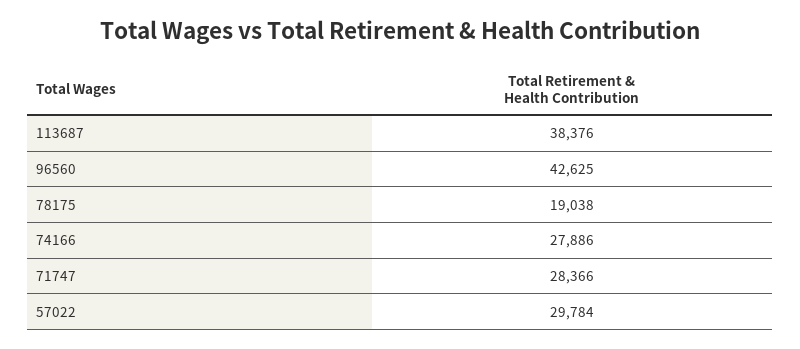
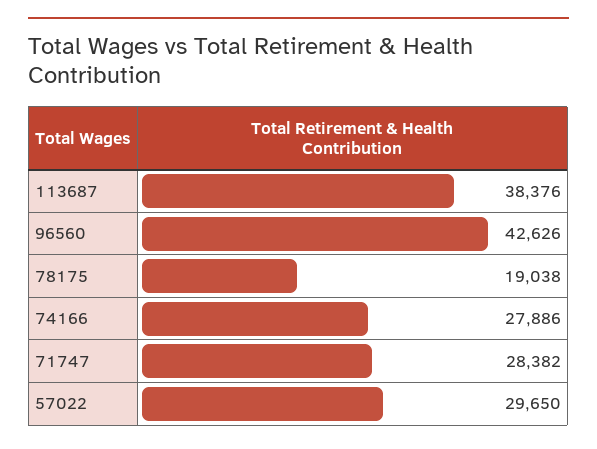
96560: 42625 -> 42626
71747: 28366 -> 28382
57022: 29784 -> 29650

